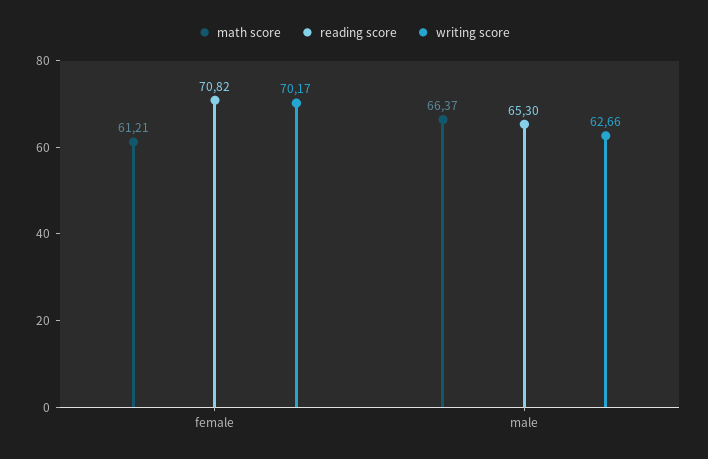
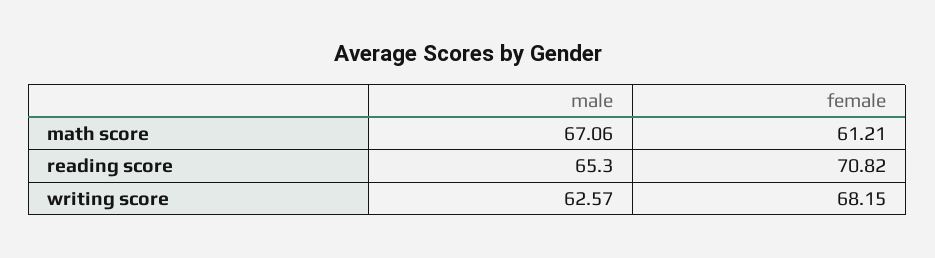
writing score, female: 70.17 -> 68.15
math score, male: 66.37 -> 67.06
writing score, male: 62.66 -> 62.57

